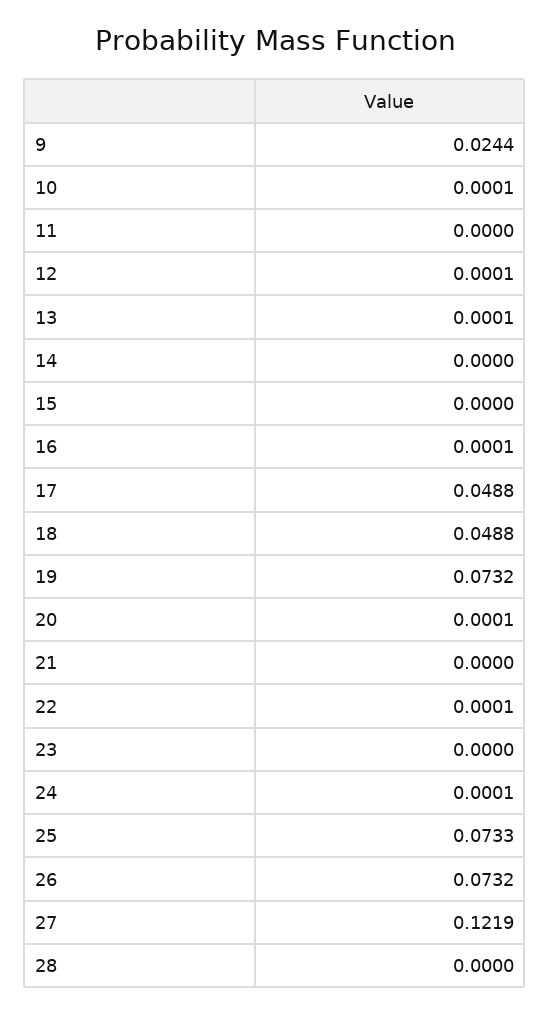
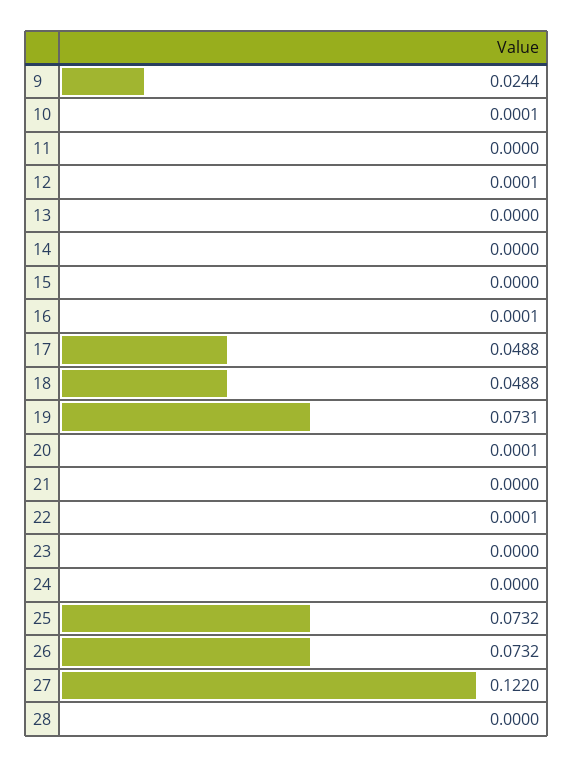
13: 0.0001 -> 0
19: 0.0732 -> 0.0731
24: 0.0001 -> 0
25: 0.0733 -> 0.0732
27: 0.1219 -> 0.122

